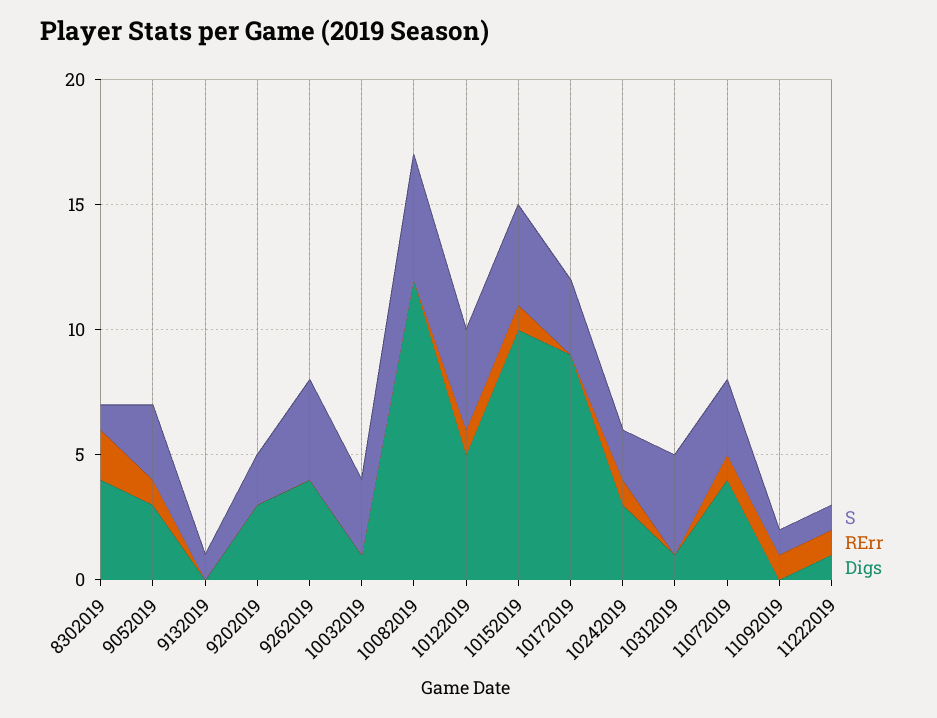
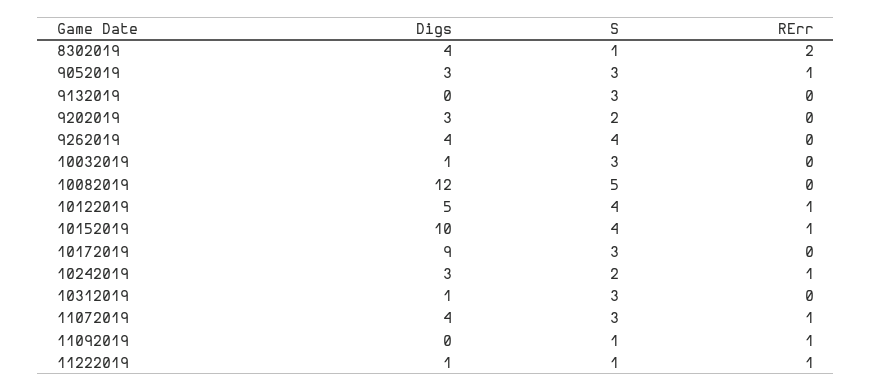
S, 9132019: 1 -> 3
S, 10312019: 4 -> 3

